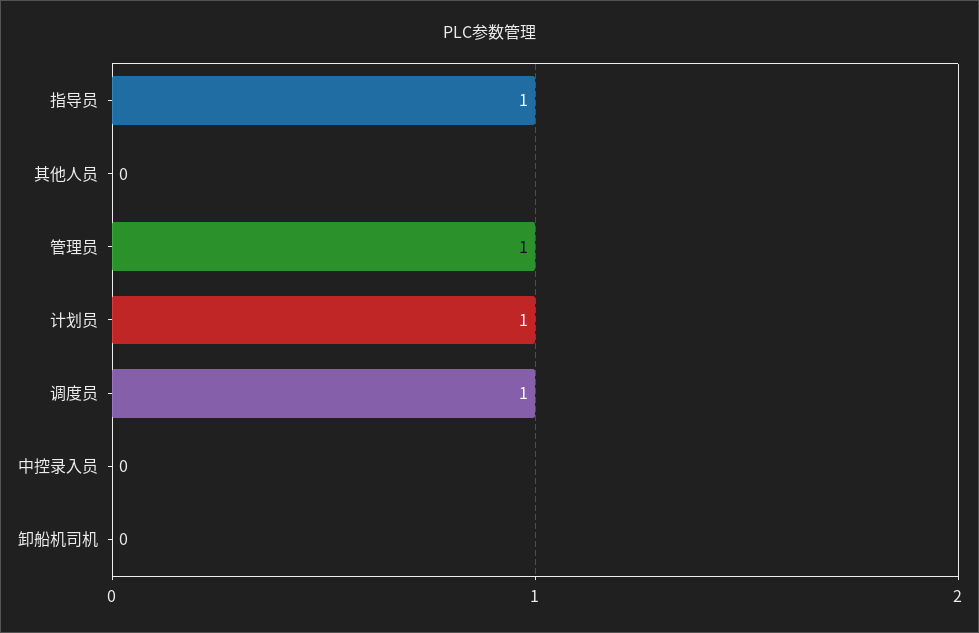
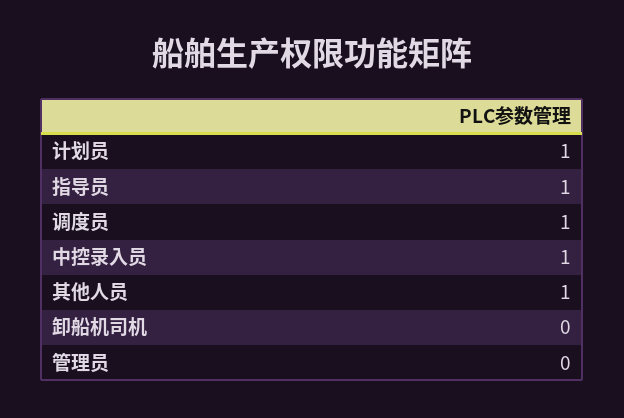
其他人员: 0 -> 1
管理员: 1 -> 0
中控录入员: 0 -> 1

